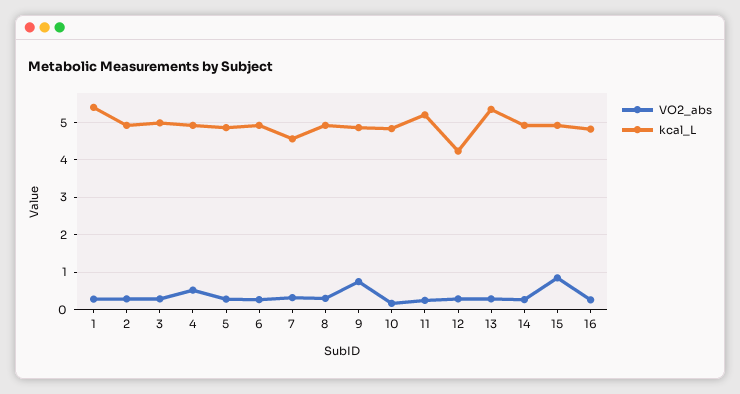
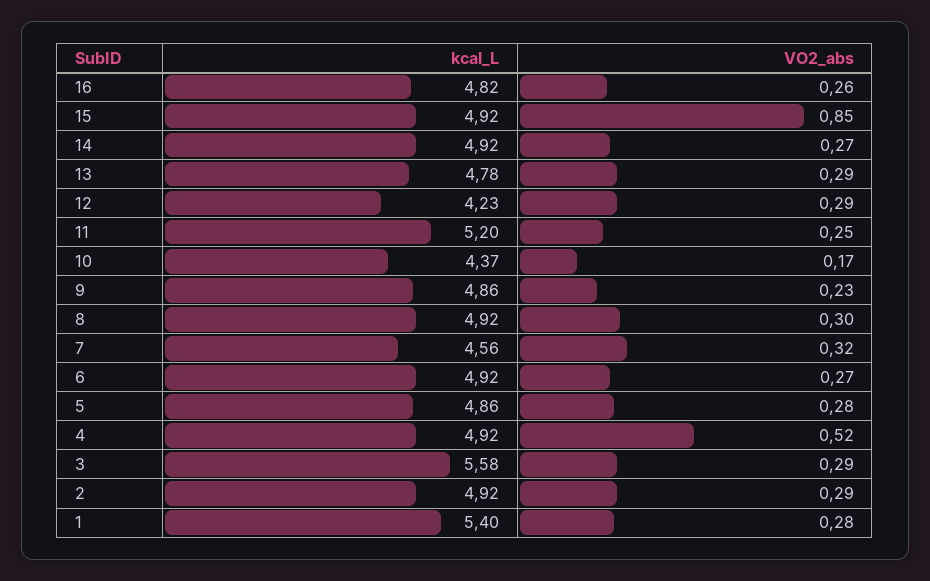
kcal_L, 3: 5 -> 5.58
VO2_abs, 9: 0.8 -> 0.23
kcal_L, 10: 4.8 -> 4.37
kcal_L, 13: 5.4 -> 4.78

